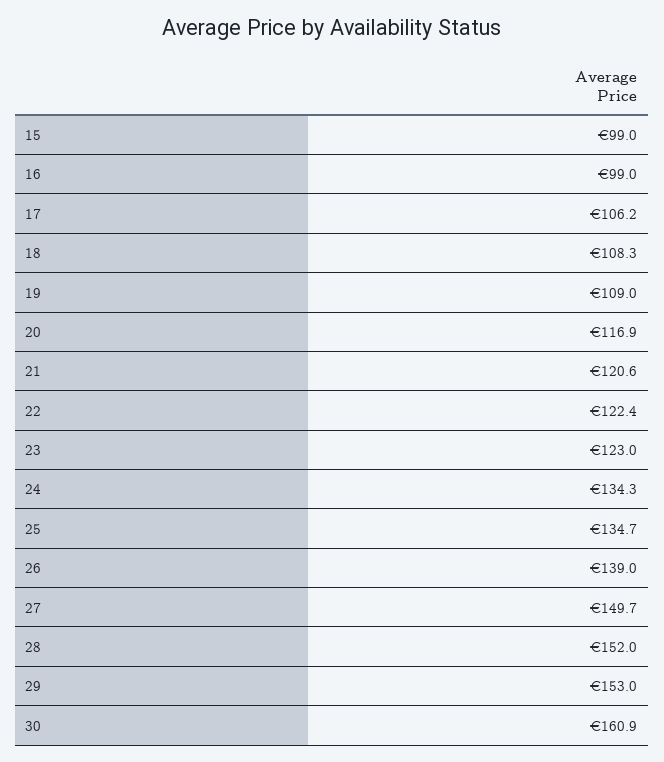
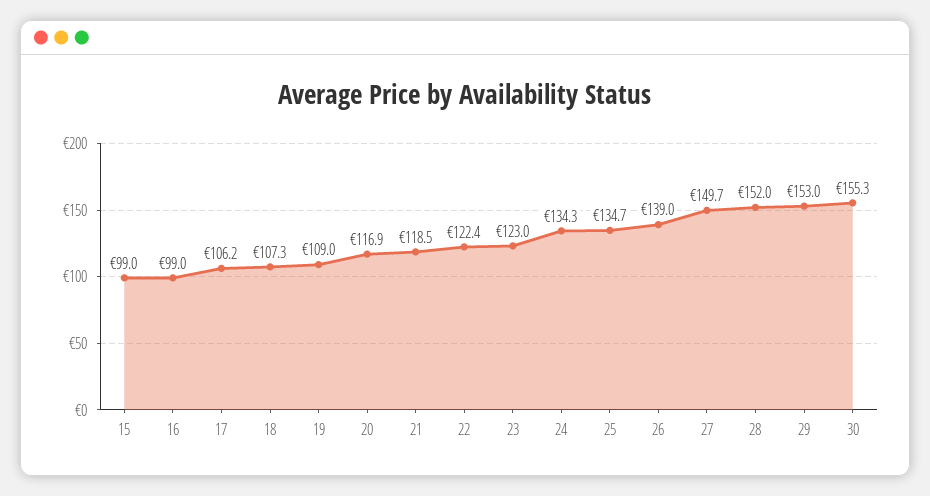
18: 108.3 -> 107.3
21: 120.6 -> 118.5
30: 160.9 -> 155.3

